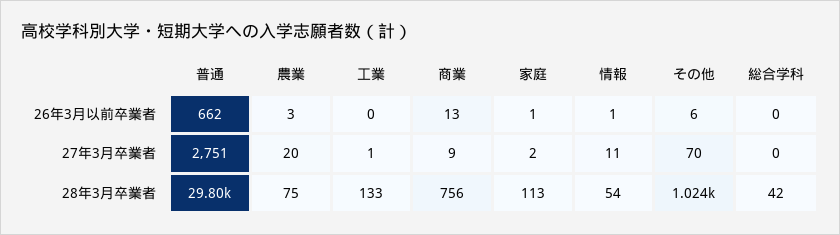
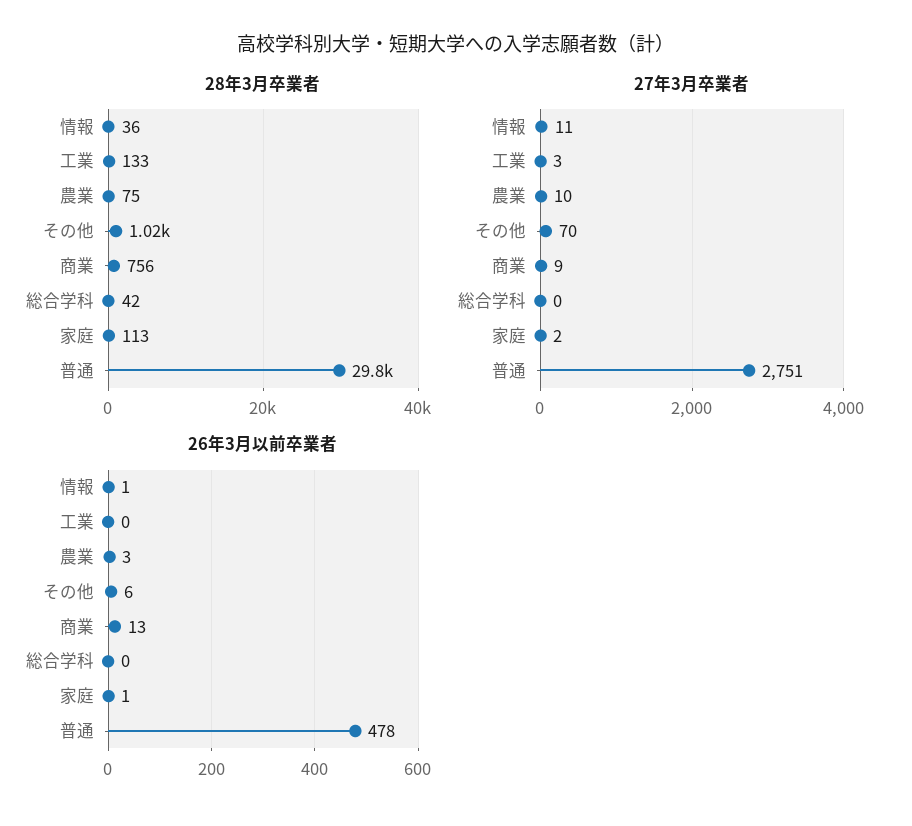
26年3月以前卒業者, 普通: 662 -> 478
27年3月卒業者, 農業: 20 -> 10
27年3月卒業者, 工業: 1 -> 3
28年3月卒業者, 情報: 54 -> 36

